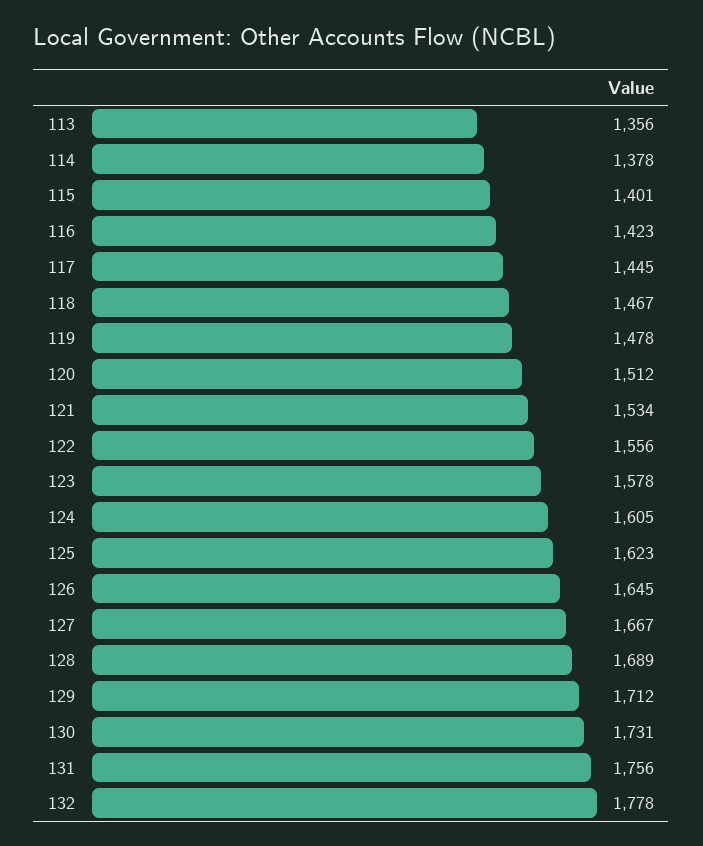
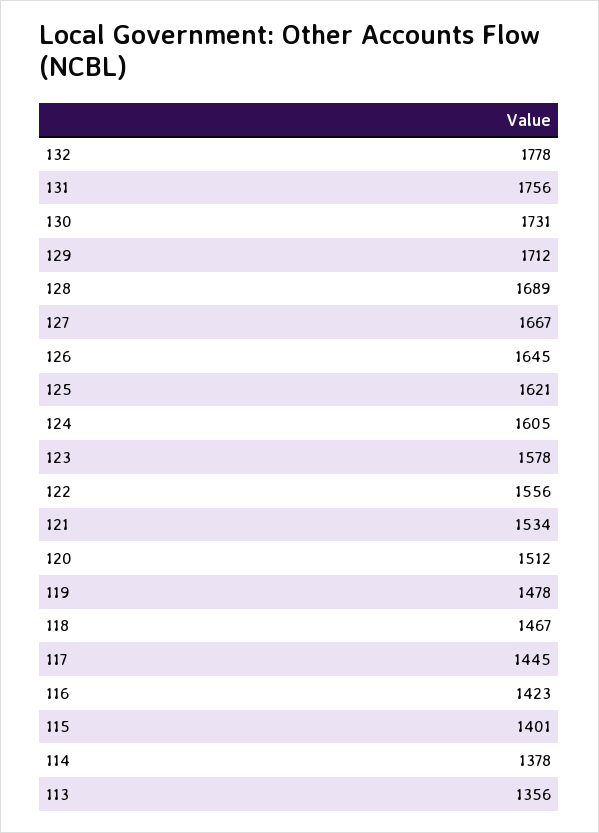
125: 1623 -> 1621

